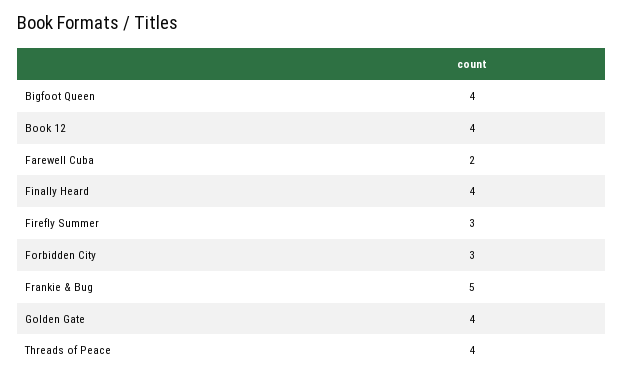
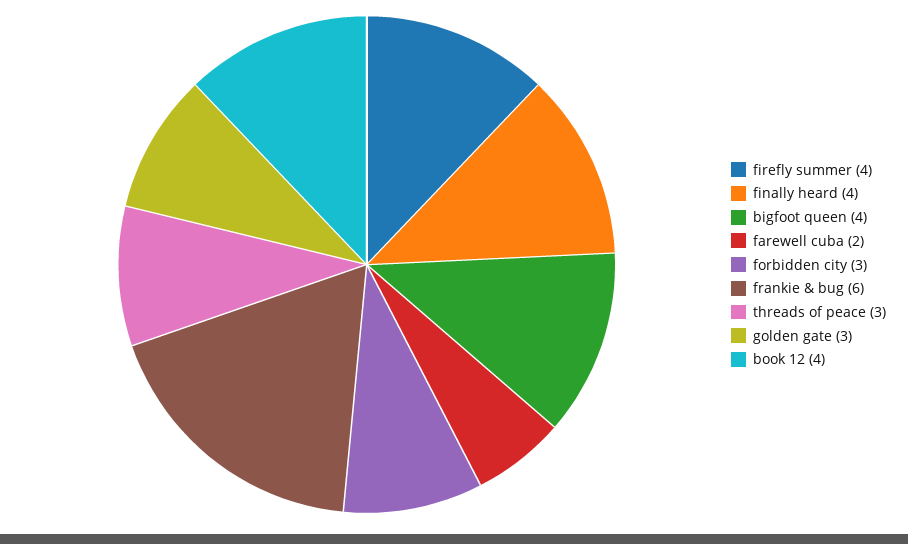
Firefly Summer: 3 -> 4
Frankie & Bug: 5 -> 6
Golden Gate: 4 -> 3
Threads of Peace: 4 -> 3

